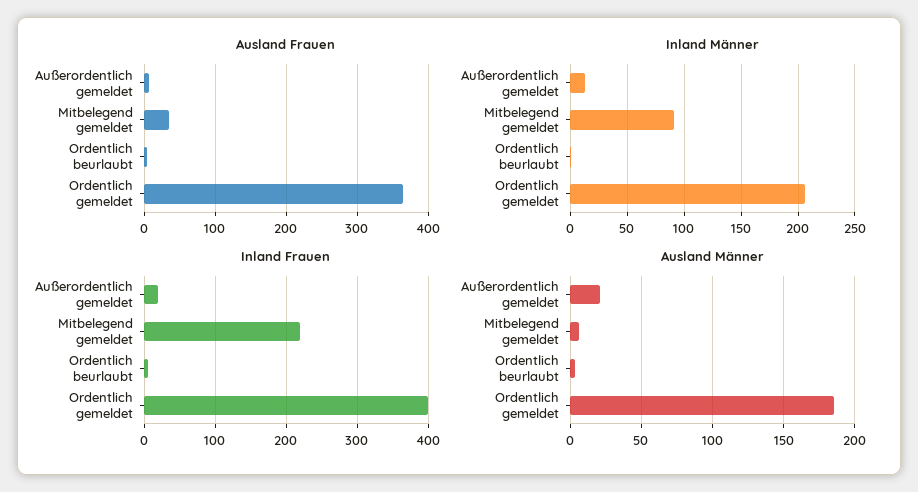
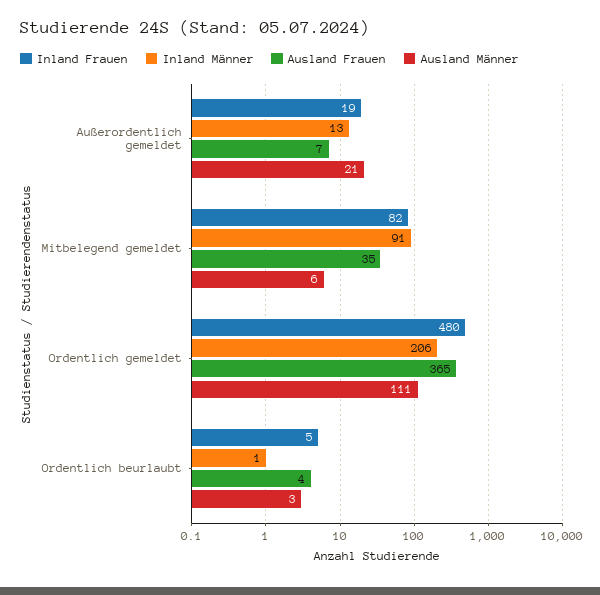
Inland Frauen, Mitbelegend gemeldet: 220 -> 82
Inland Frauen, Ordentlich gemeldet: 400 -> 480
Ausland Männer, Ordentlich gemeldet: 185 -> 111

